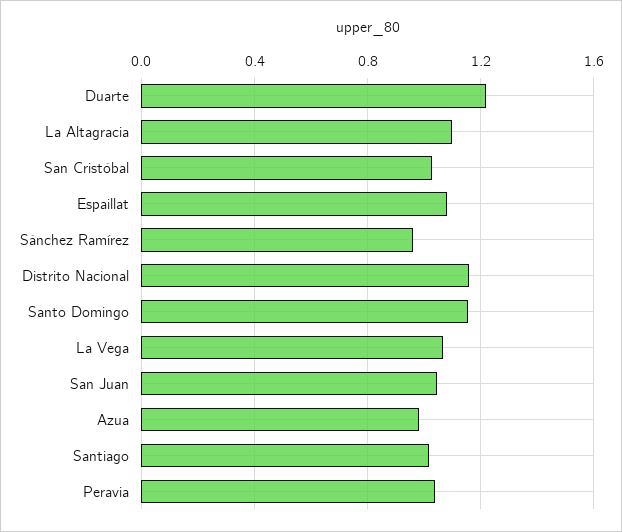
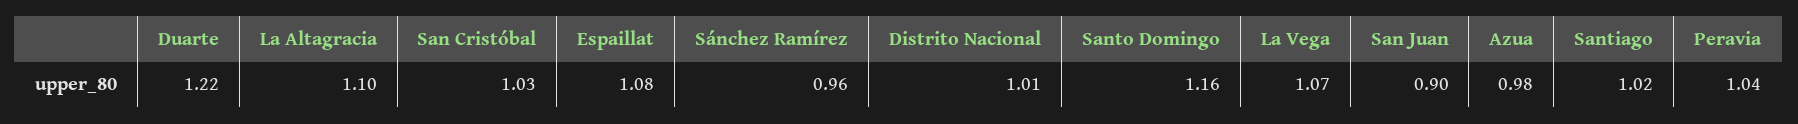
Distrito Nacional: 1.15 -> 1.01
San Juan: 1.05 -> 0.9

